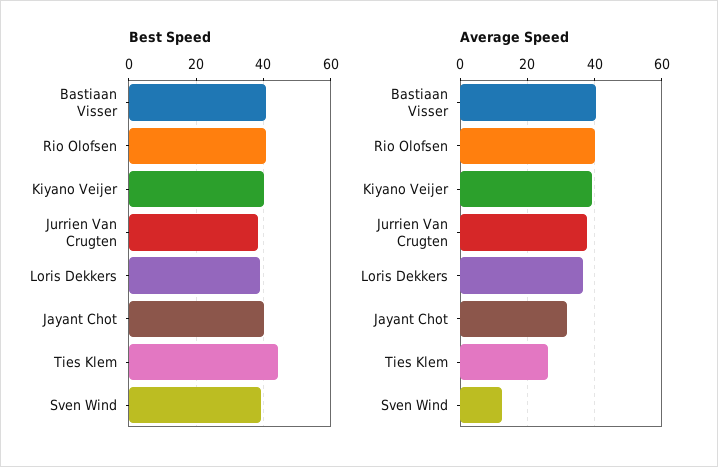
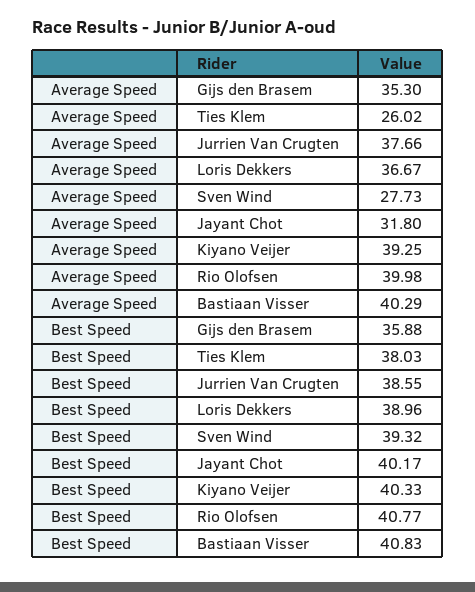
Best Speed, Ties Klem: 44 -> 38.03
Average Speed, Sven Wind: 12 -> 27.73
Average Speed, Gijs den Brasem: none -> 35.3
Best Speed, Gijs den Brasem: none -> 35.88

